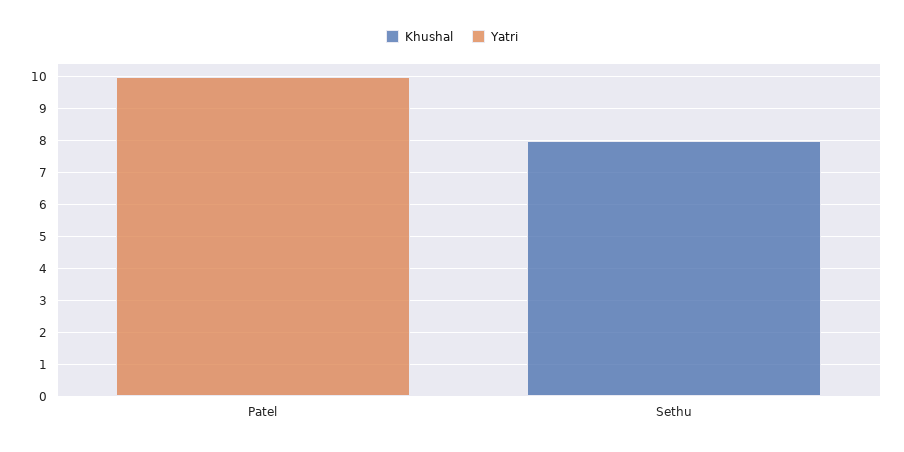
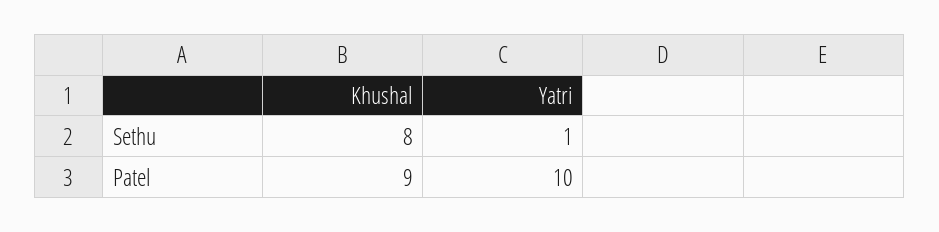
Khushal, Patel: 0 -> 9
Yatri, Sethu: 0 -> 1

